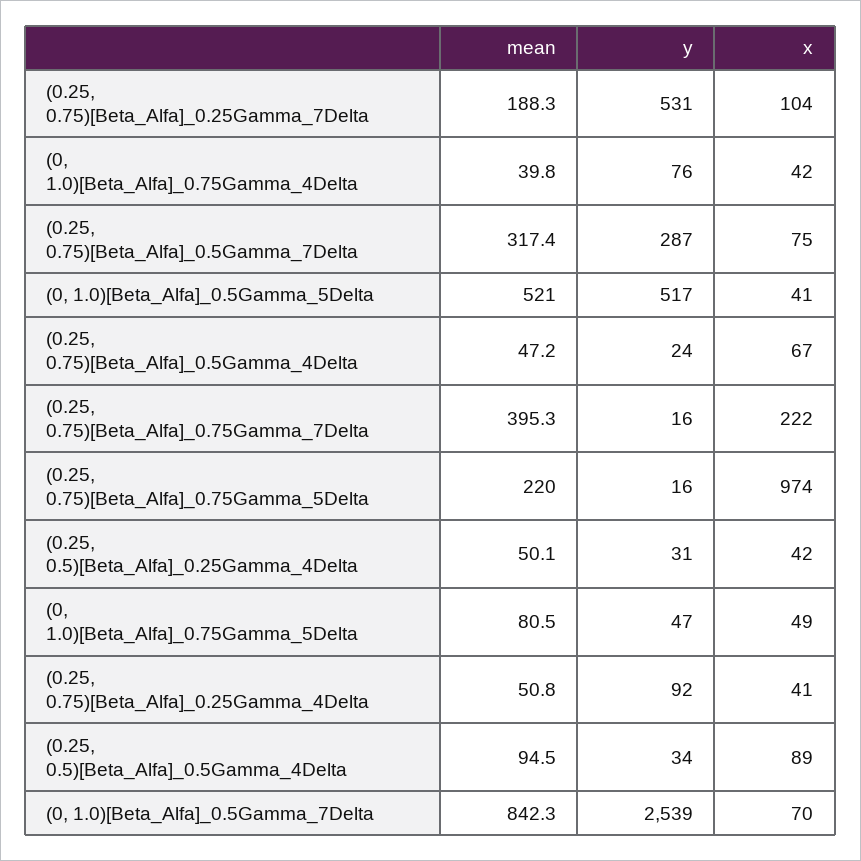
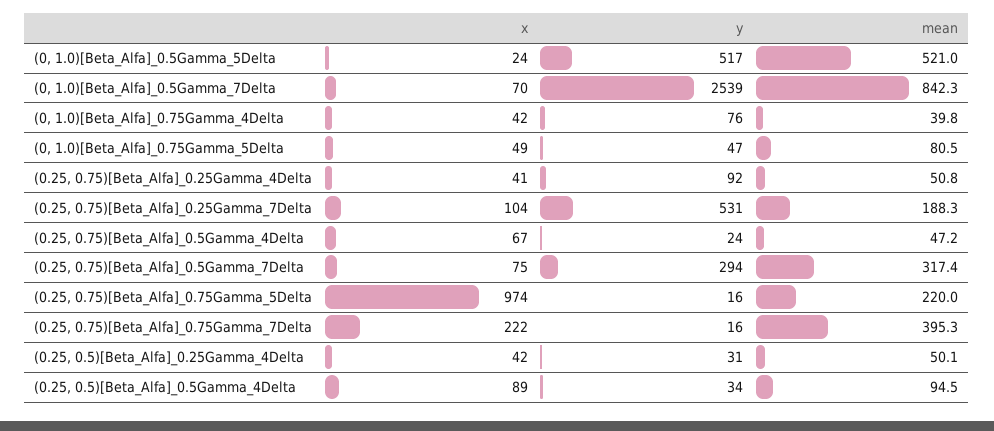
y, (0.25, 0.75)[Beta_Alfa]_0.5Gamma_7Delta: 287 -> 294
x, (0, 1.0)[Beta_Alfa]_0.5Gamma_5Delta: 41 -> 24

